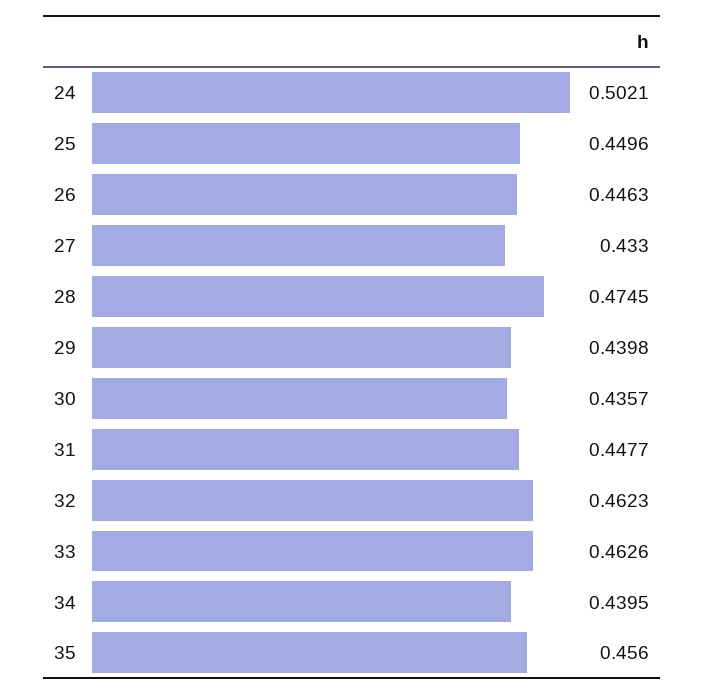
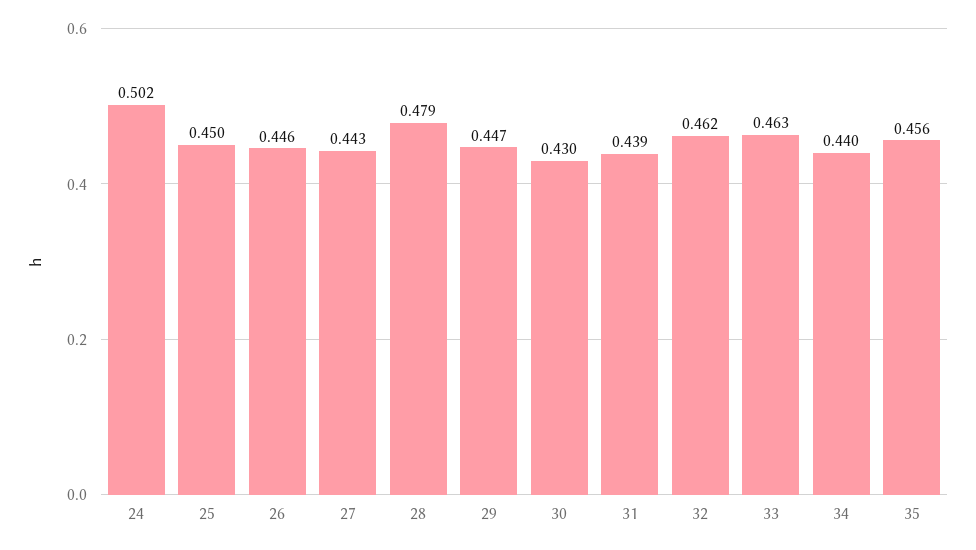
27: 0.433 -> 0.443
28: 0.4745 -> 0.479
29: 0.4398 -> 0.447
30: 0.4357 -> 0.43
31: 0.4477 -> 0.439

